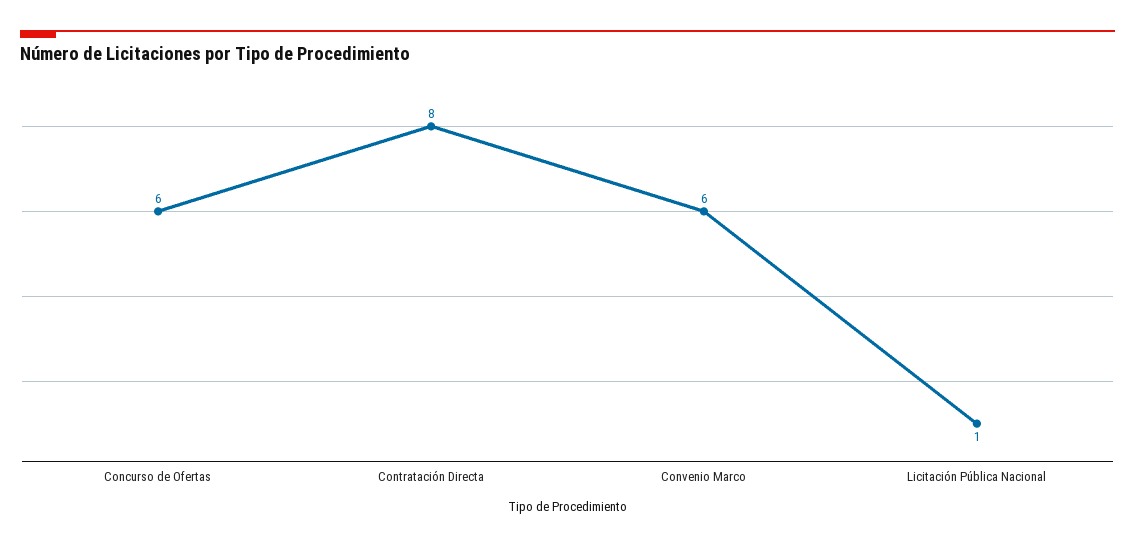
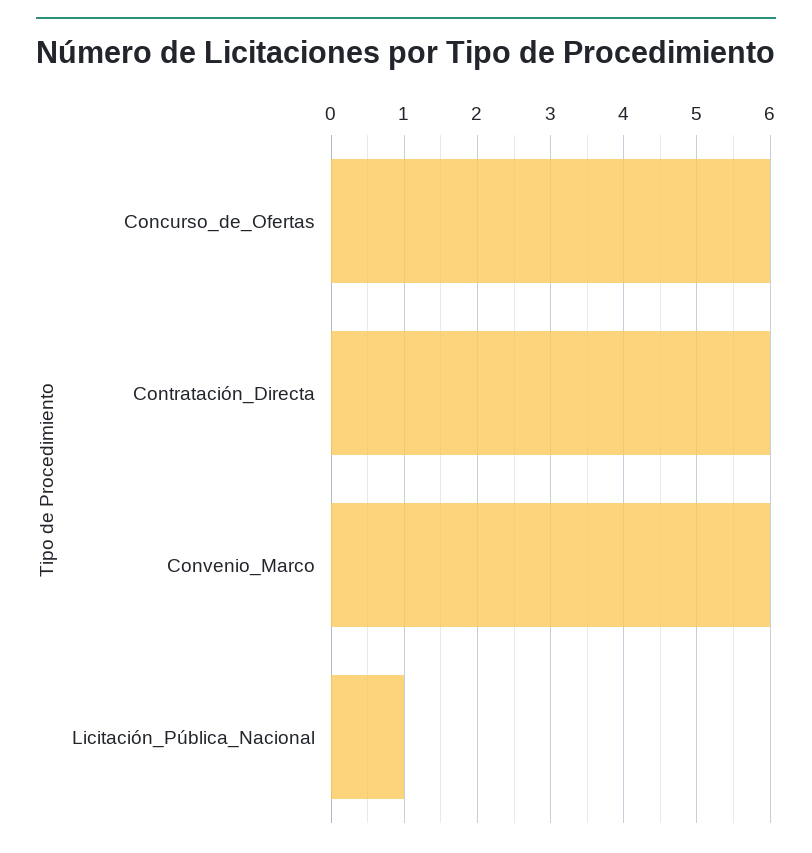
Contratación Directa: 8 -> 6

